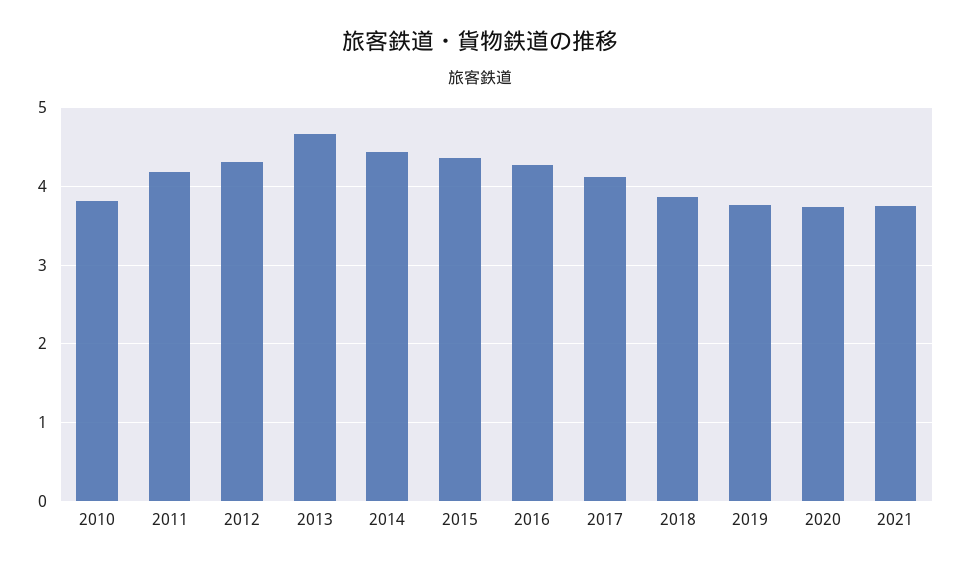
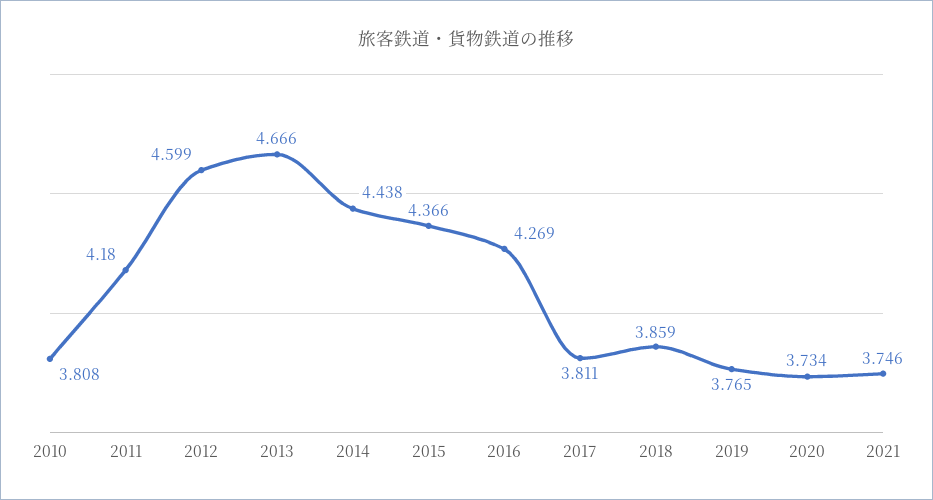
2012: 4.3 -> 4.599
2017: 4.1 -> 3.811

